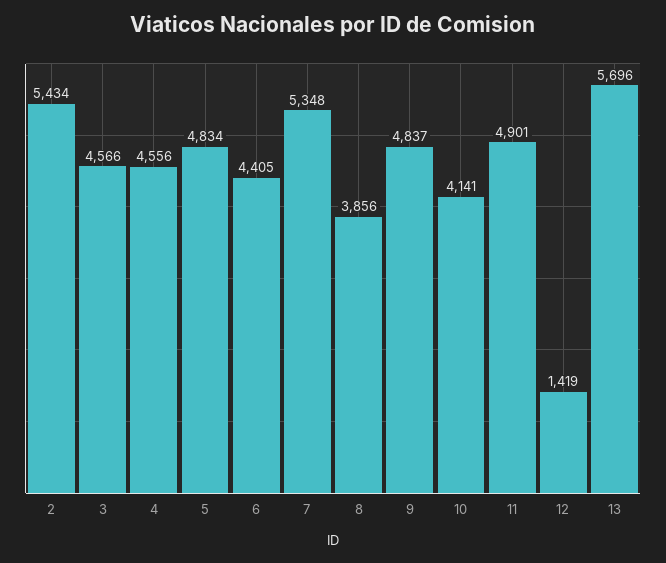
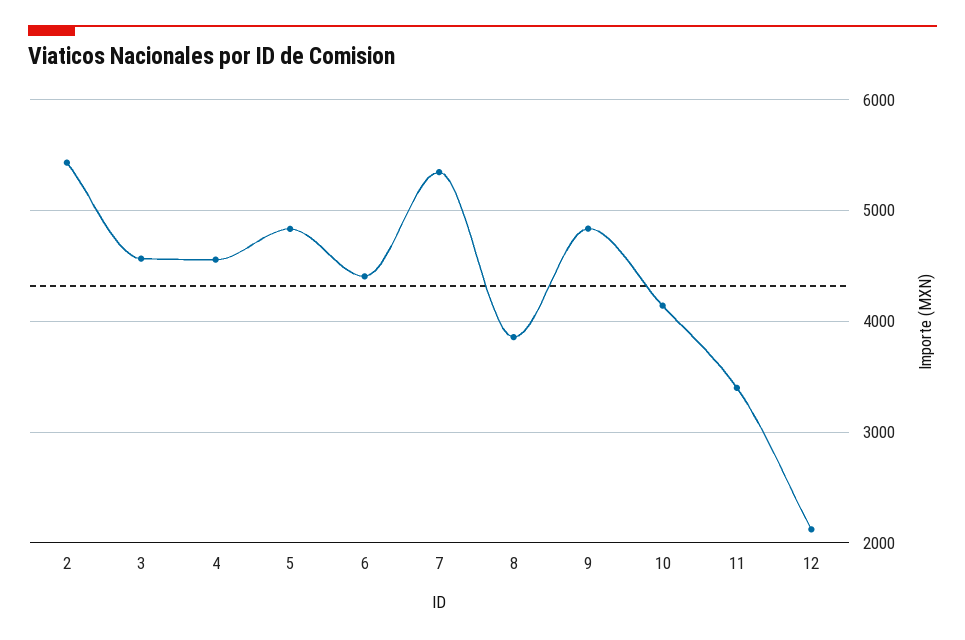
11: 4901 -> 3400
12: 1419 -> 2100
13: 5696 -> none

